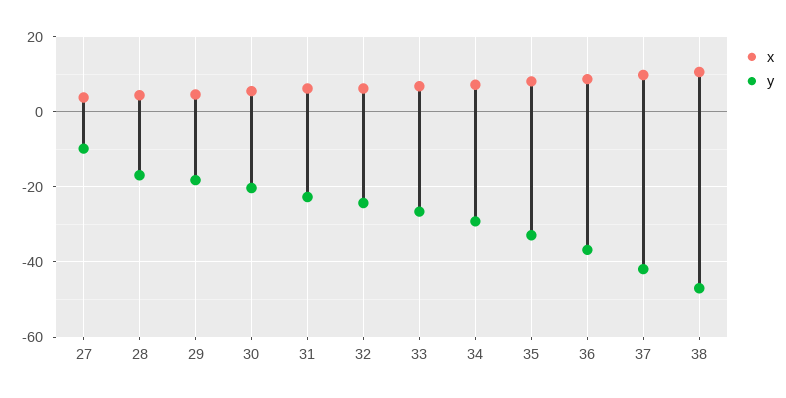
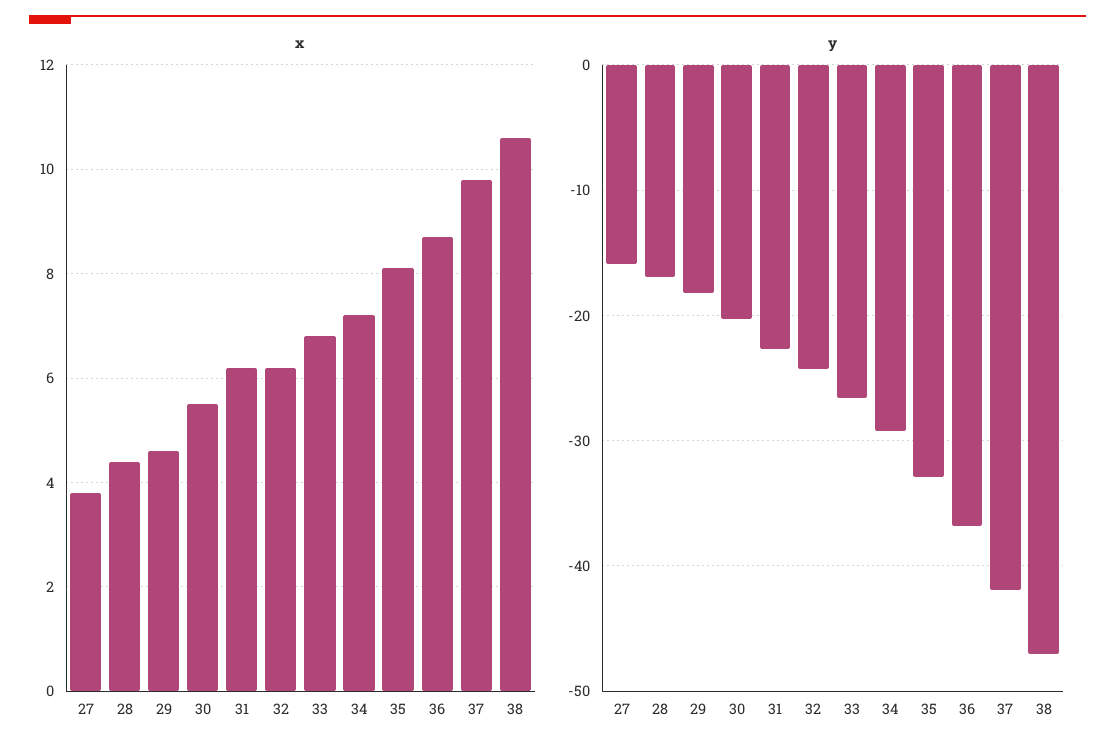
y, 27: -10 -> -16

